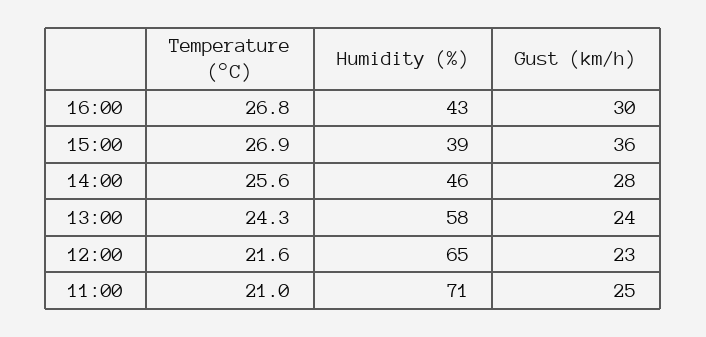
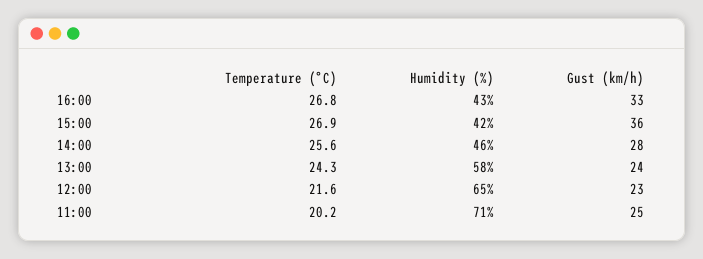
Gust (km/h), 16:00: 30 -> 33
Humidity (%), 15:00: 39 -> 42
Temperature (°C), 11:00: 21 -> 20.2

